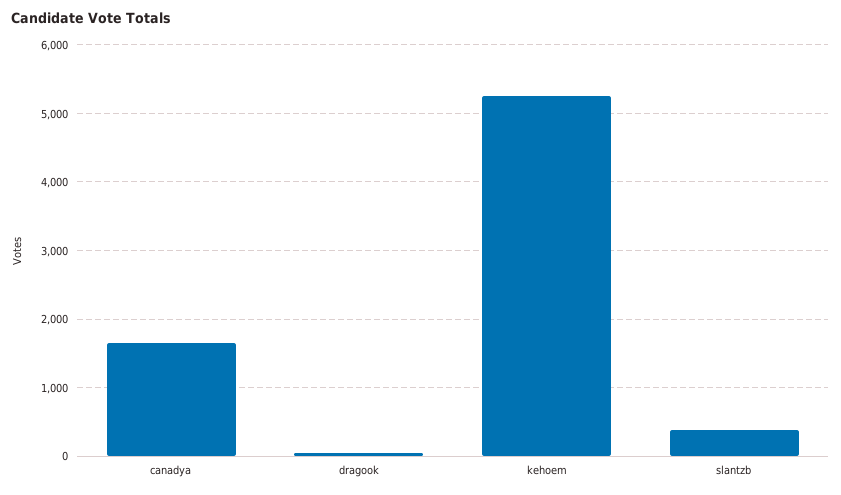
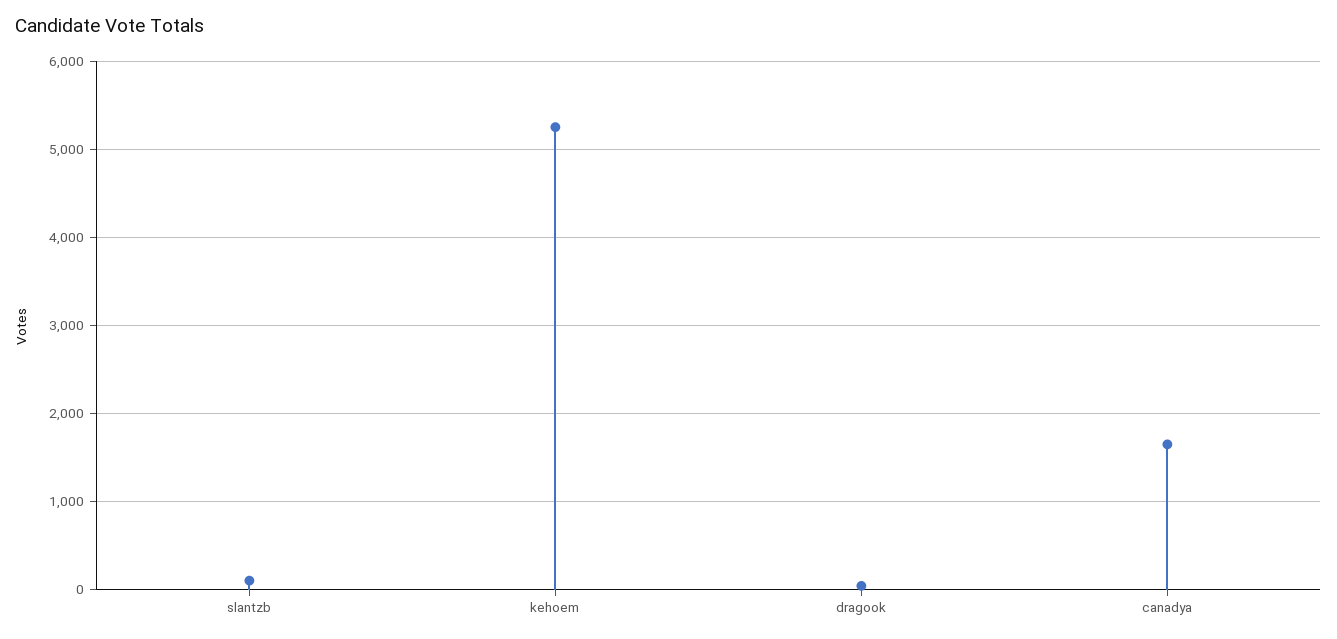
slantzb: 400 -> 100

